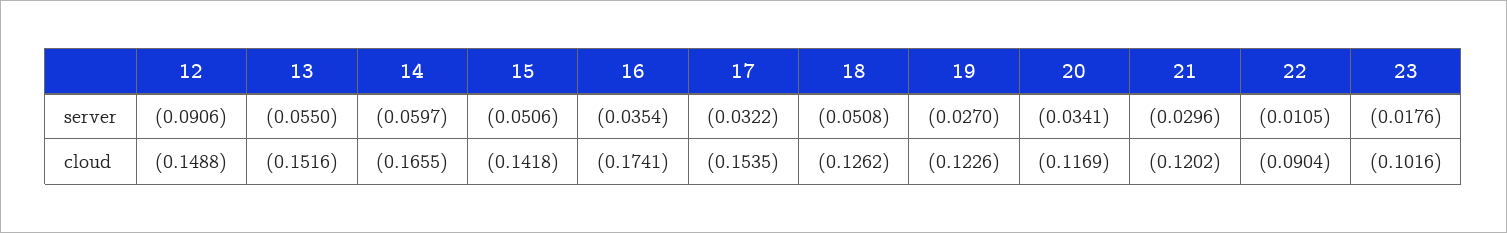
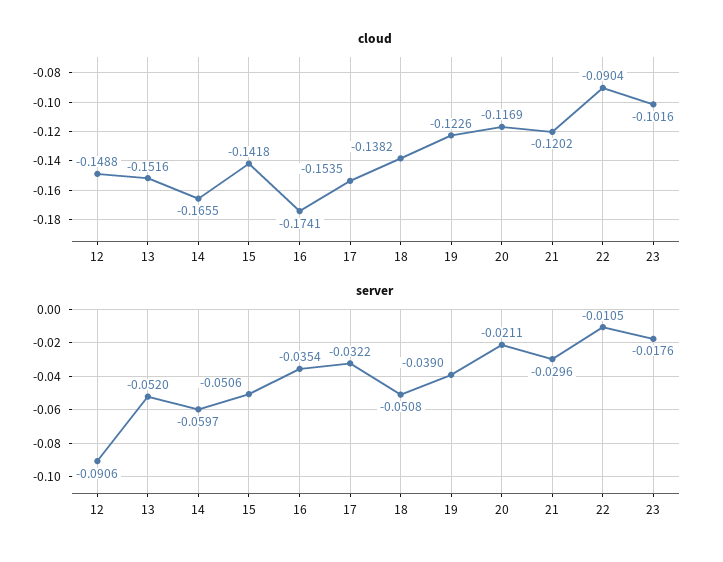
server, 13: -0.055 -> -0.052
server, 19: -0.027 -> -0.039
server, 20: -0.0341 -> -0.0211
cloud, 18: -0.1262 -> -0.1382

